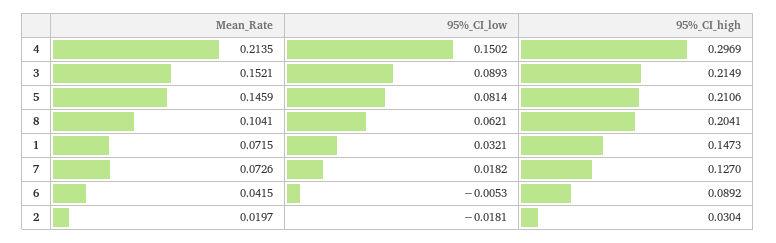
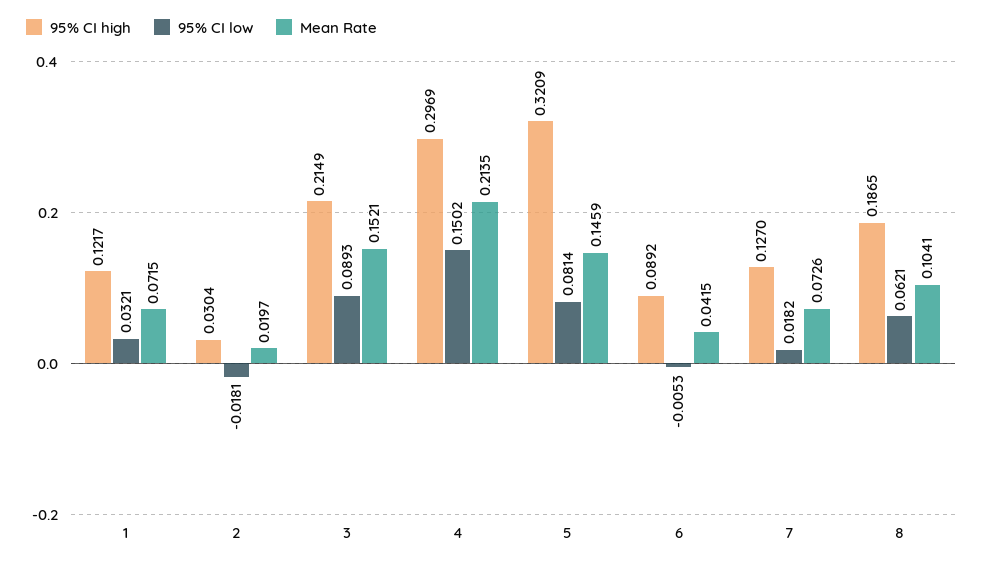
95%_CI_high, 5: 0.2106 -> 0.3209
95%_CI_high, 8: 0.2041 -> 0.1865
95%_CI_high, 1: 0.1473 -> 0.1217

